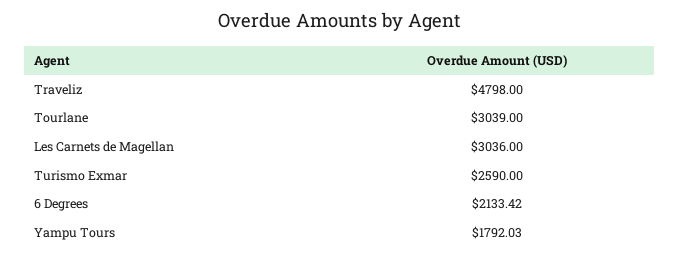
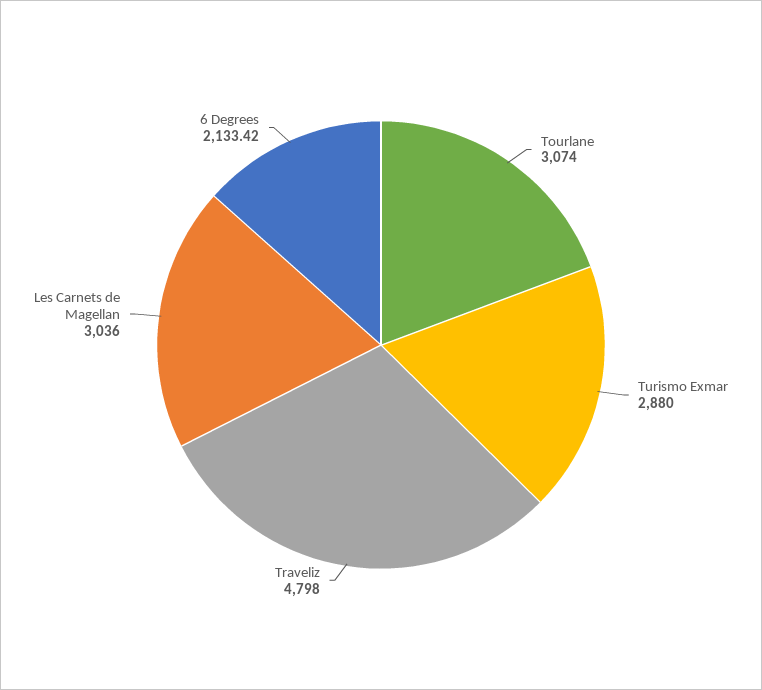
Tourlane: 3039 -> 3074
Turismo Exmar: 2590 -> 2880
Yampu Tours: 1792.03 -> none

